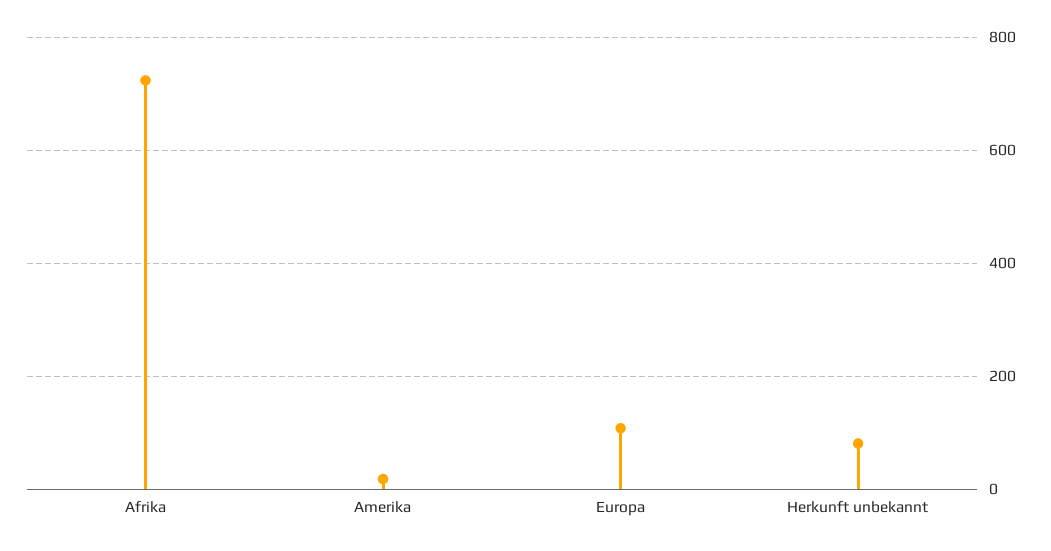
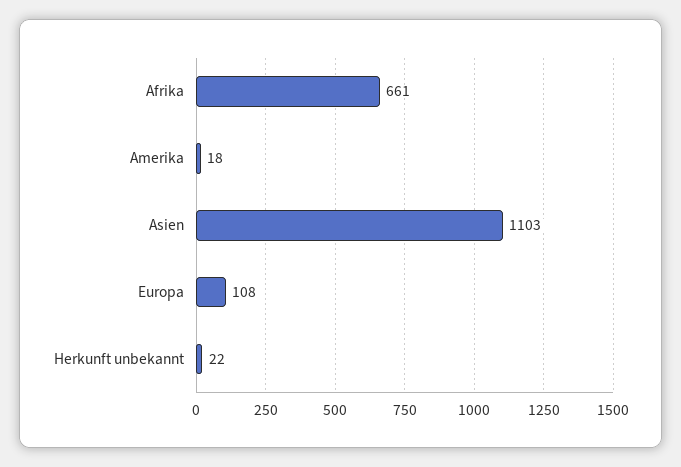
Afrika: 720 -> 661
Herkunft unbekannt: 80 -> 22
Asien: none -> 1103

